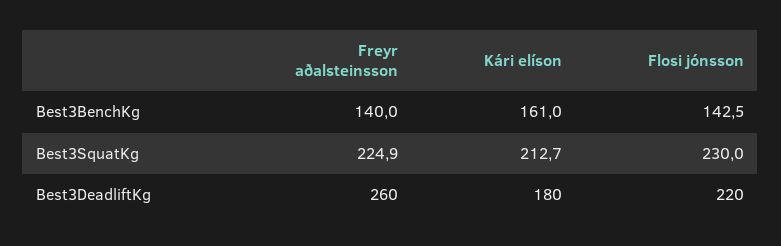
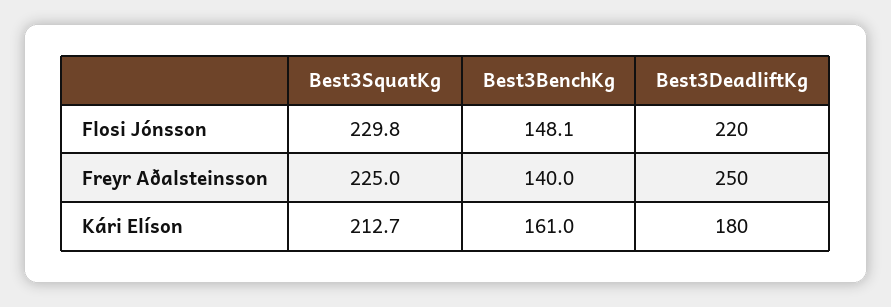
Flosi jónsson, Best3BenchKg: 142.5 -> 148.1
Freyr aðalsteinsson, Best3SquatKg: 224.9 -> 225
Flosi jónsson, Best3SquatKg: 230 -> 229.8
Freyr aðalsteinsson, Best3DeadliftKg: 260 -> 250

